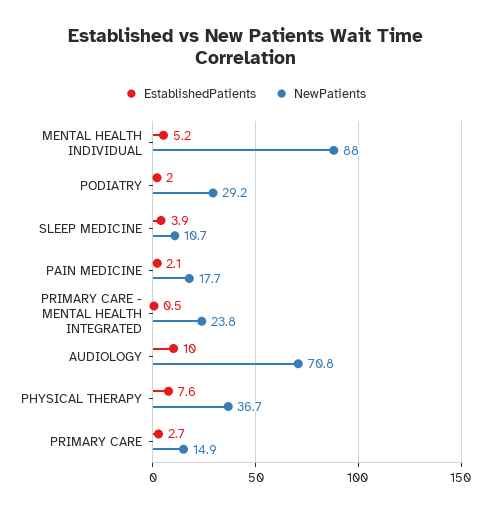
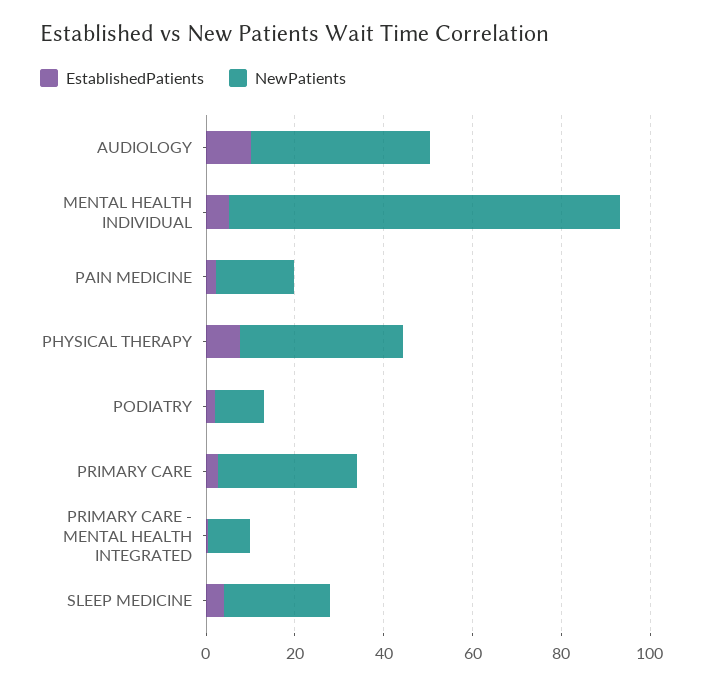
NewPatients, PODIATRY: 29.2 -> 10
NewPatients, SLEEP MEDICINE: 10.7 -> 25
NewPatients, PRIMARY CARE - MENTAL HEALTH INTEGRATED: 23.8 -> 10
NewPatients, AUDIOLOGY: 70.8 -> 40
NewPatients, PRIMARY CARE: 14.9 -> 30

